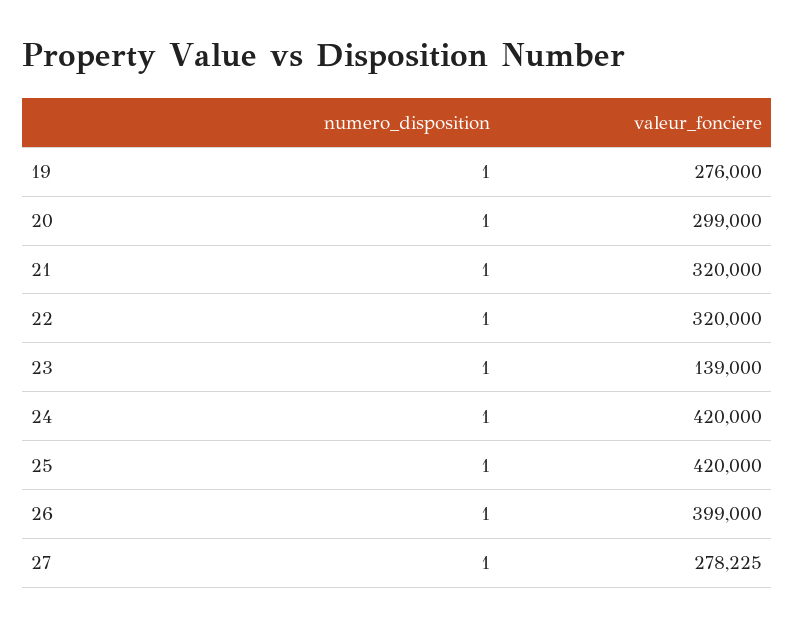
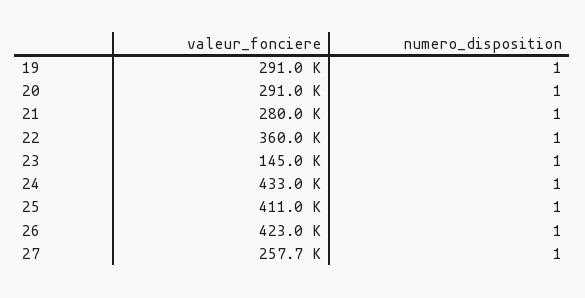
valeur_fonciere, 19: 276000 -> 291000
valeur_fonciere, 20: 299000 -> 291000
valeur_fonciere, 21: 320000 -> 280000
valeur_fonciere, 22: 320000 -> 360000
valeur_fonciere, 23: 139000 -> 145000
valeur_fonciere, 24: 420000 -> 433000
valeur_fonciere, 25: 420000 -> 411000
valeur_fonciere, 26: 399000 -> 423000
valeur_fonciere, 27: 278225 -> 257700

